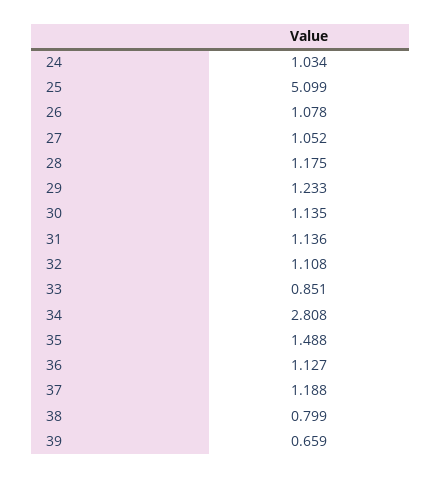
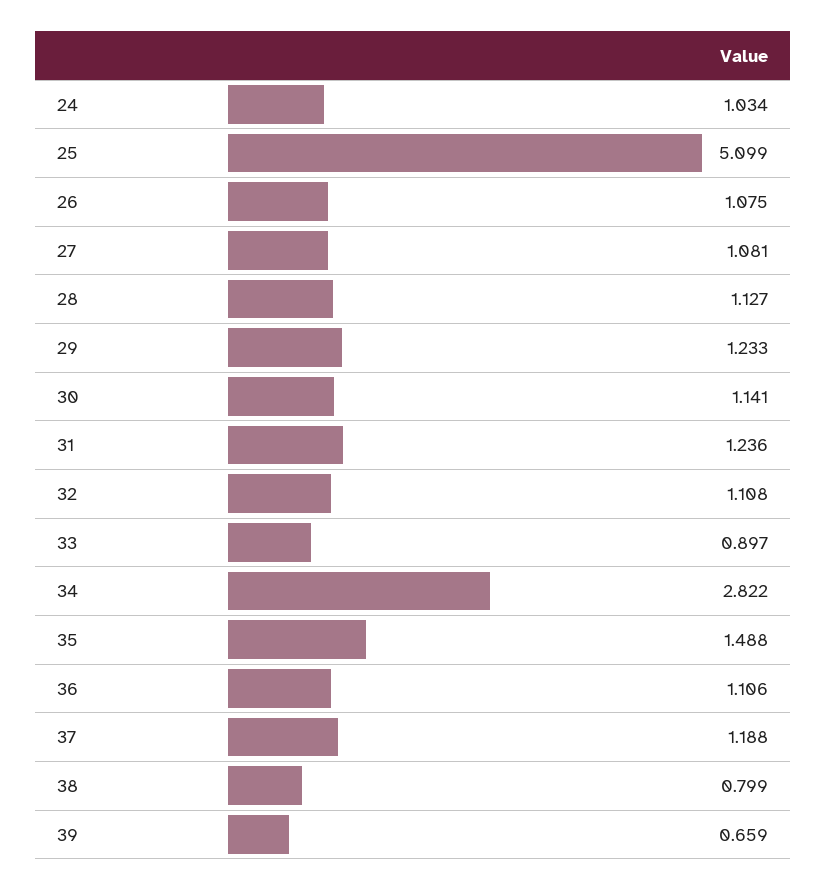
26: 1.078 -> 1.075
27: 1.052 -> 1.081
28: 1.175 -> 1.127
30: 1.135 -> 1.141
31: 1.136 -> 1.236
33: 0.851 -> 0.897
34: 2.808 -> 2.822
36: 1.127 -> 1.106

